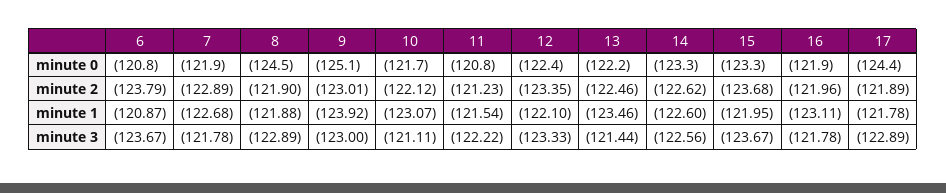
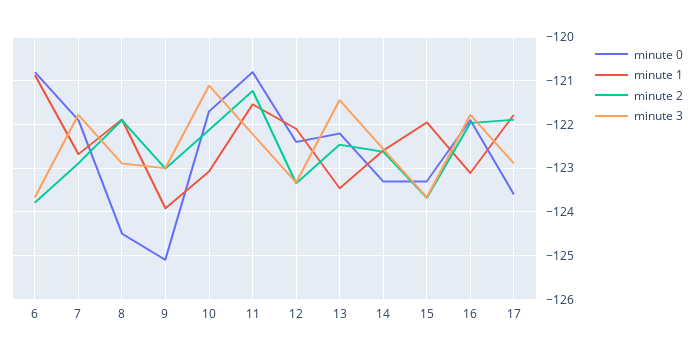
minute 0, 17: -124.4 -> -123.6

